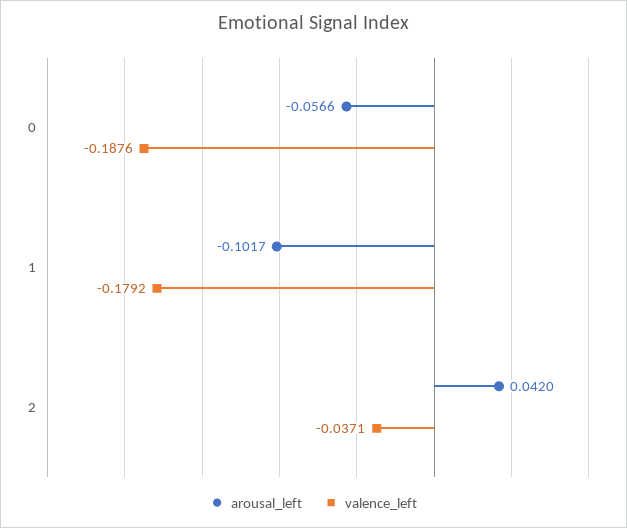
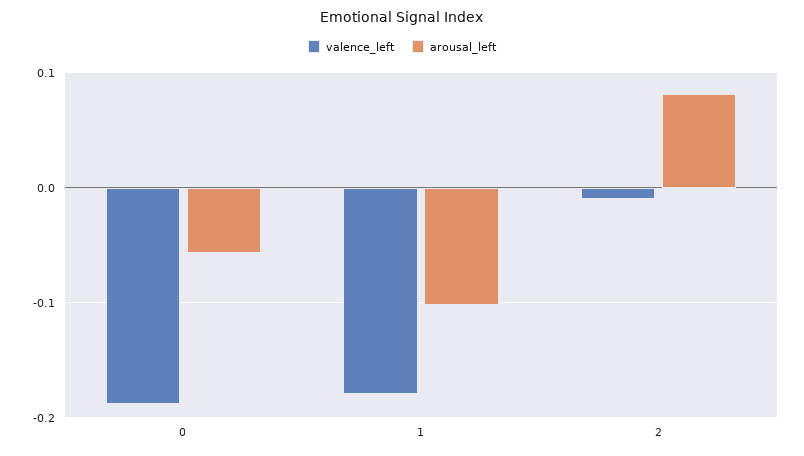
arousal_left, 2: 0.042 -> 0.08
valence_left, 2: -0.0371 -> -0.01

